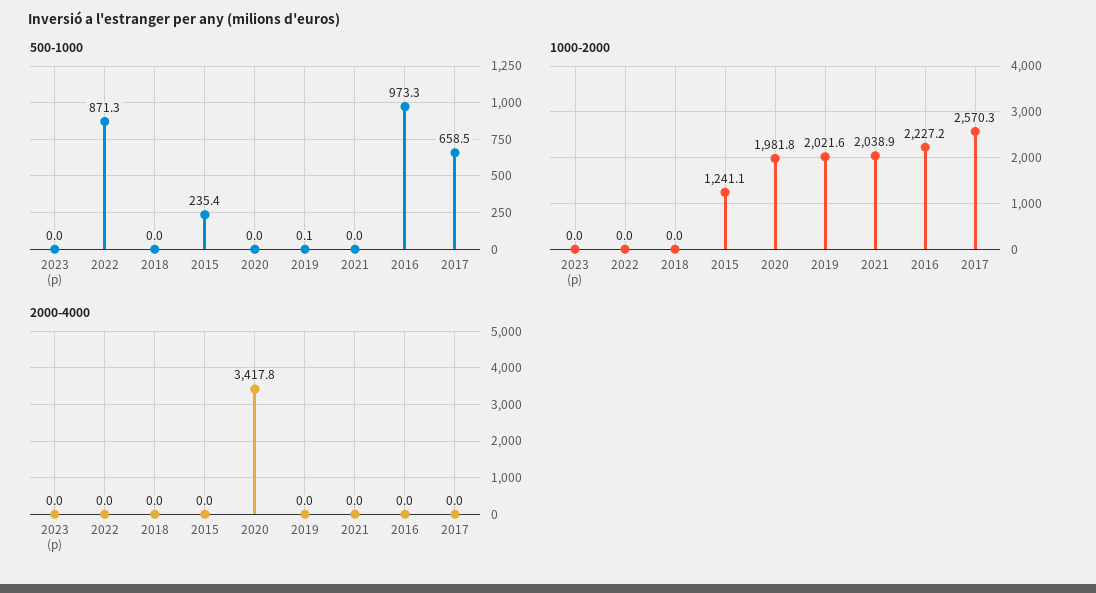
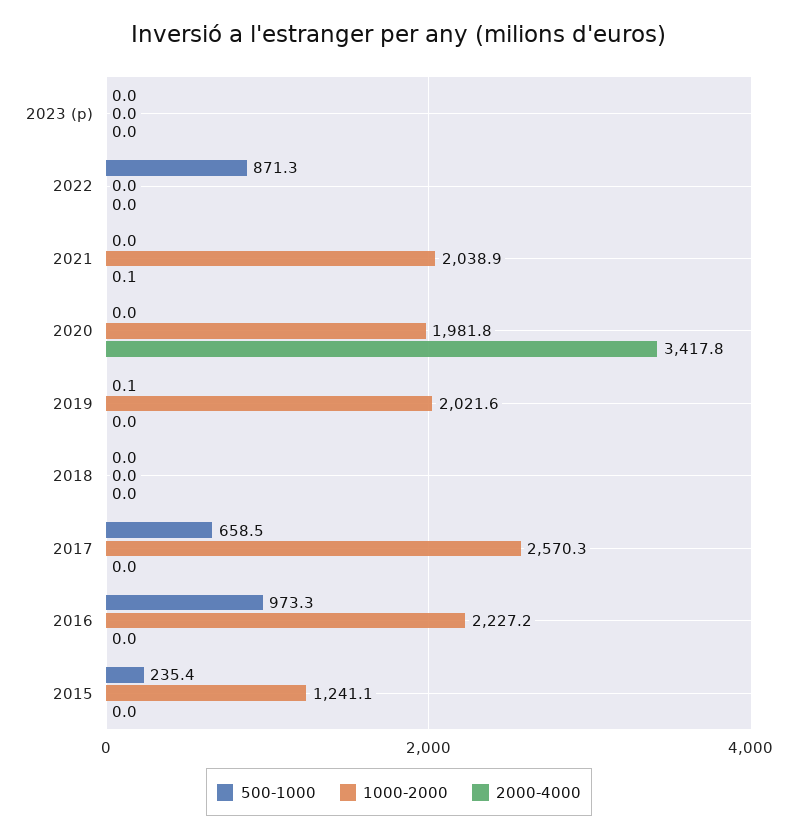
2000-4000, 2021: 0 -> 0.1

